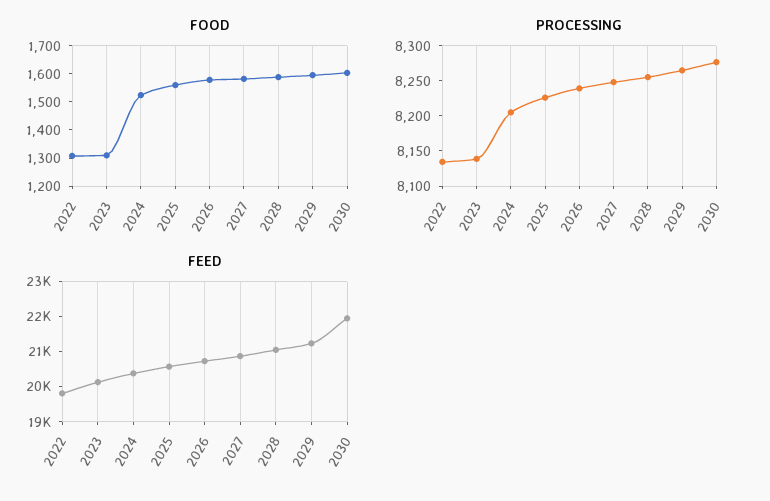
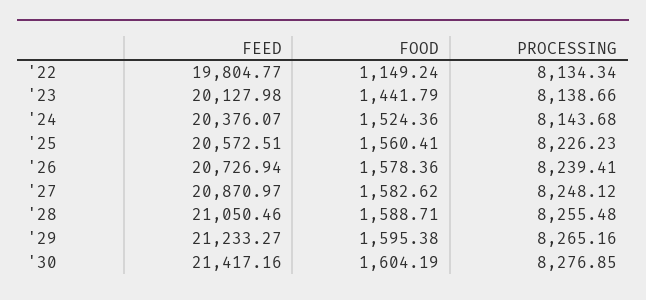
FOOD, 2022: 1300 -> 1149.24
FOOD, 2023: 1300 -> 1441.79
PROCESSING, 2024: 8200 -> 8143.68
FEED, 2030: 22000 -> 21417.16

